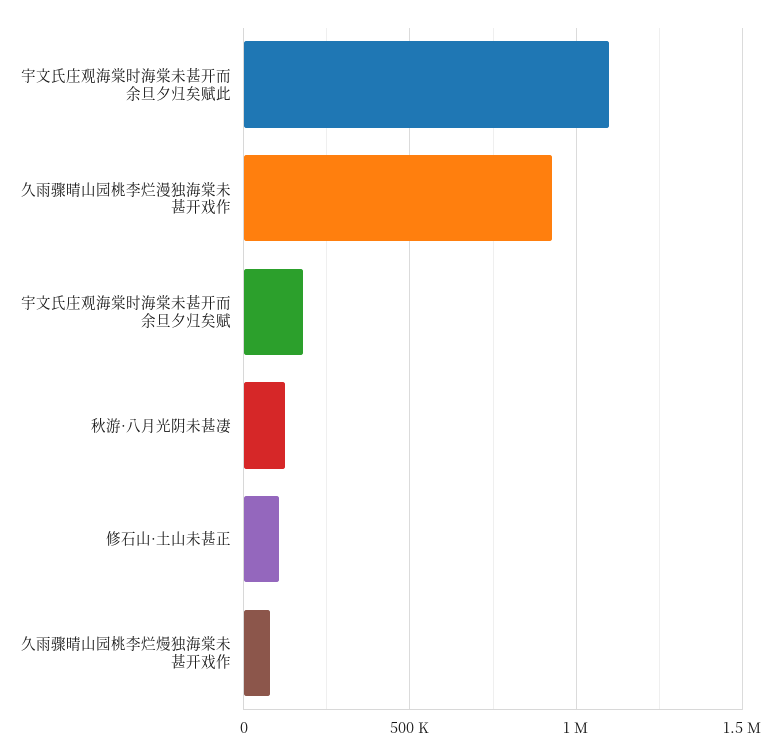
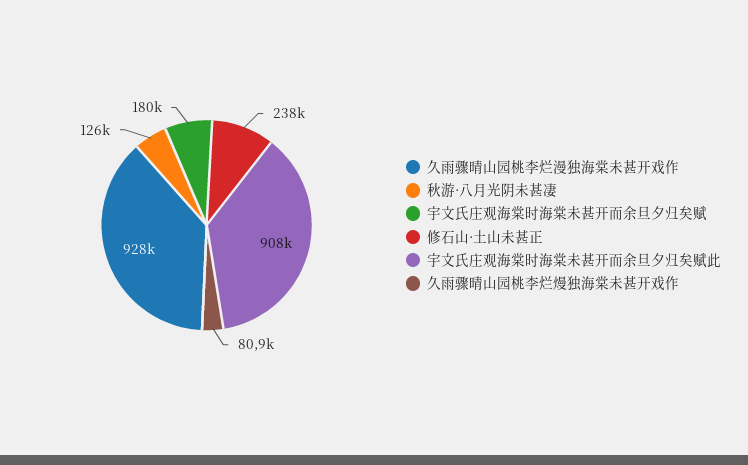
宇文氏庄观海棠时海棠未甚开而余旦夕归矣赋此: 1100000 -> 908000
修石山·土山未甚正: 100000 -> 238000

